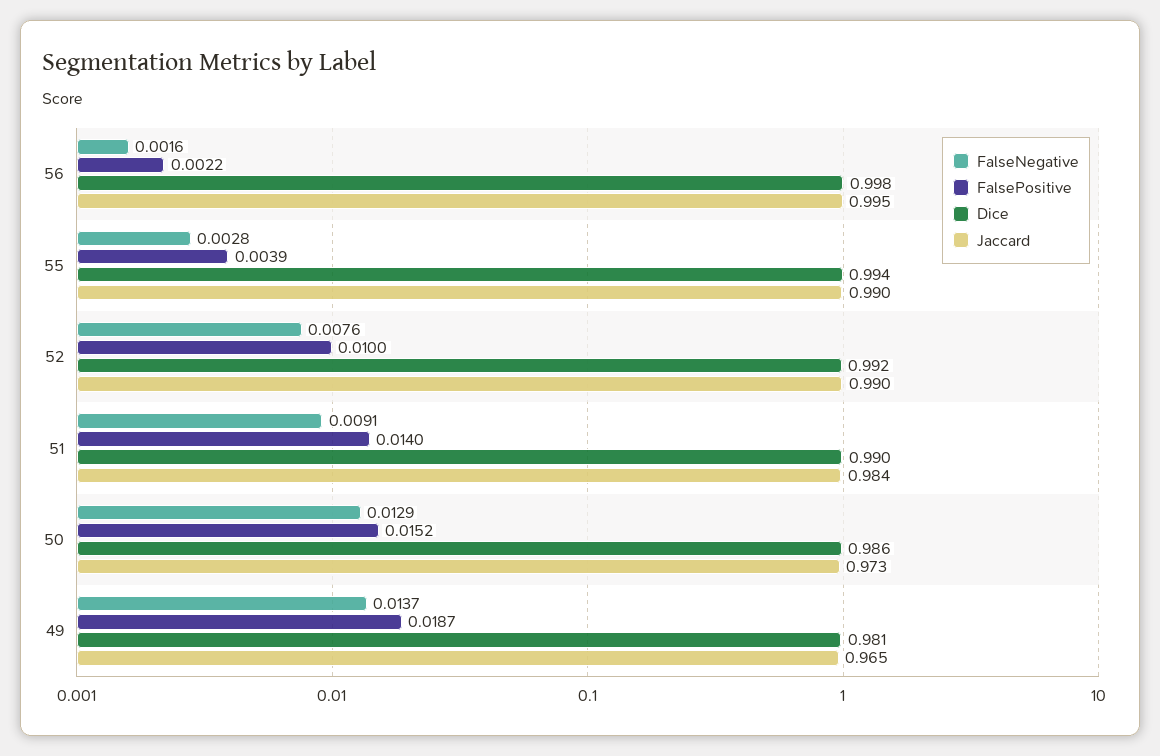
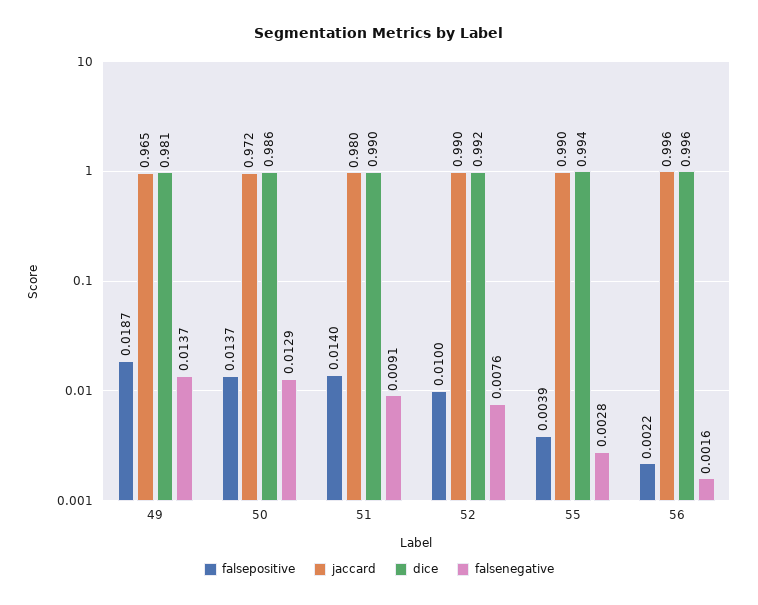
Dice, 56: 0.998 -> 0.996
Jaccard, 56: 0.995 -> 0.996
Jaccard, 51: 0.984 -> 0.98
FalsePositive, 50: 0.0152 -> 0.0137
Jaccard, 50: 0.973 -> 0.972

